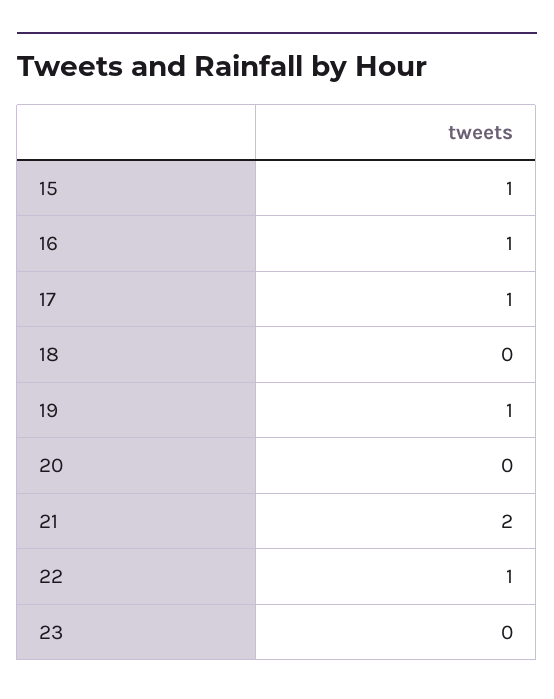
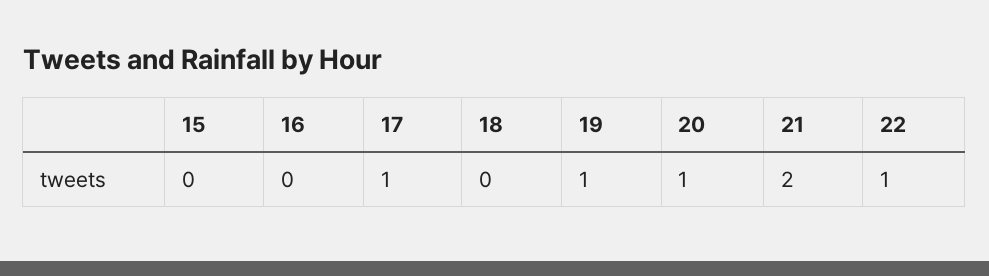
15: 1 -> 0
16: 1 -> 0
20: 0 -> 1
23: 0 -> none

